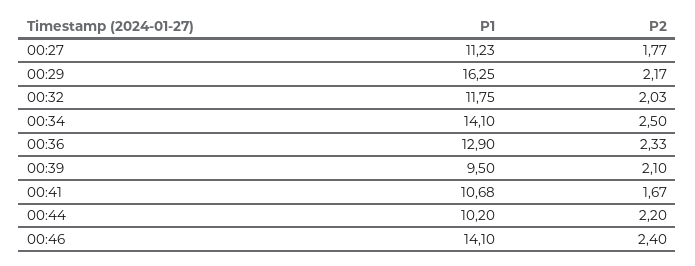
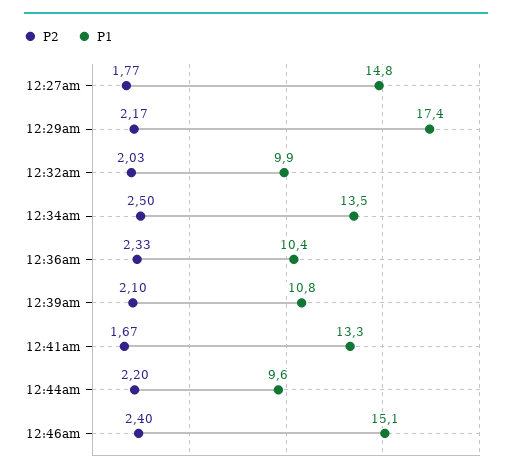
P1, 00:27: 11.23 -> 14.8
P1, 00:29: 16.25 -> 17.4
P1, 00:32: 11.75 -> 9.9
P1, 00:34: 14.1 -> 13.5
P1, 00:36: 12.9 -> 10.4
P1, 00:39: 9.5 -> 10.8
P1, 00:41: 10.68 -> 13.3
P1, 00:44: 10.2 -> 9.6
P1, 00:46: 14.1 -> 15.1

